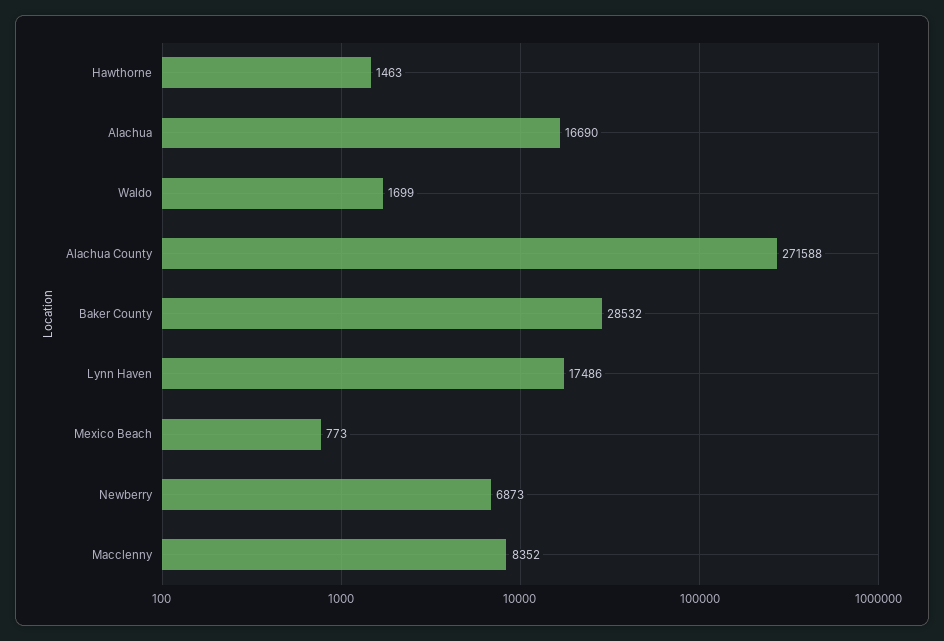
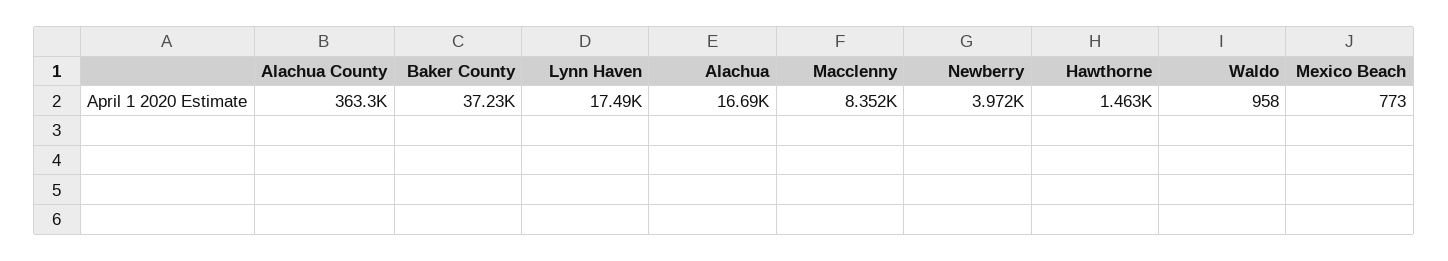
Waldo: 1699 -> 958
Alachua County: 271588 -> 363300
Baker County: 28532 -> 37230
Newberry: 6873 -> 3972

